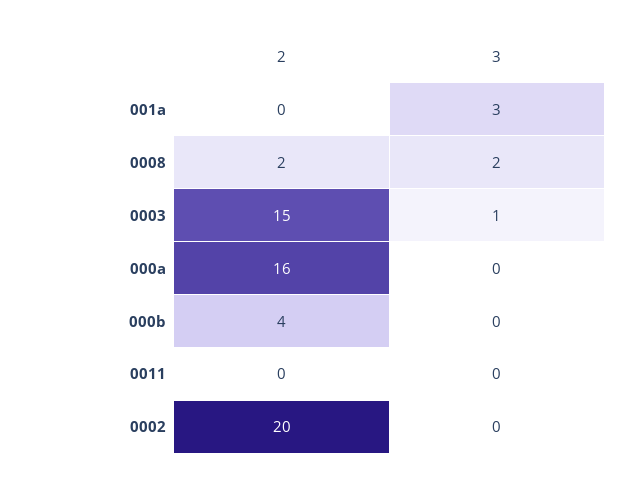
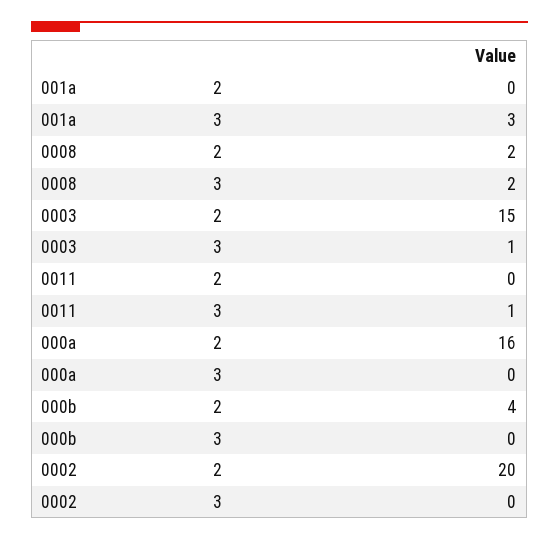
3, 0011: 0 -> 1

